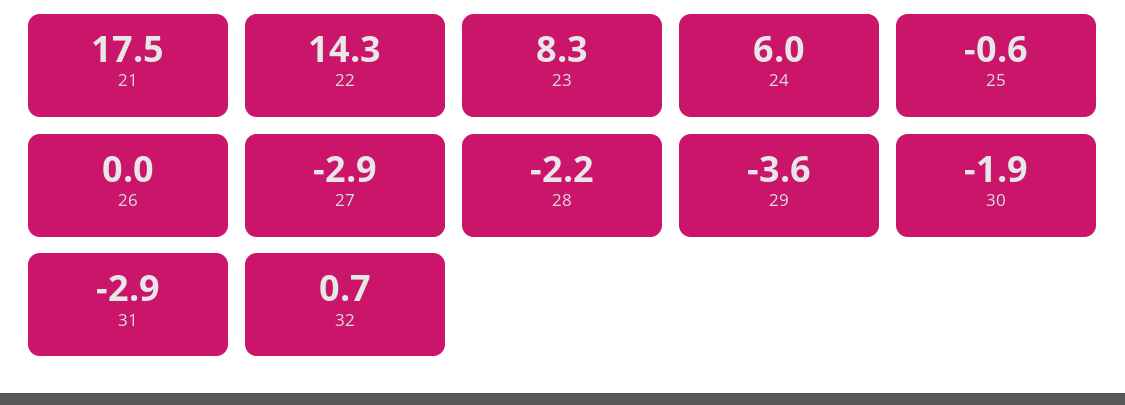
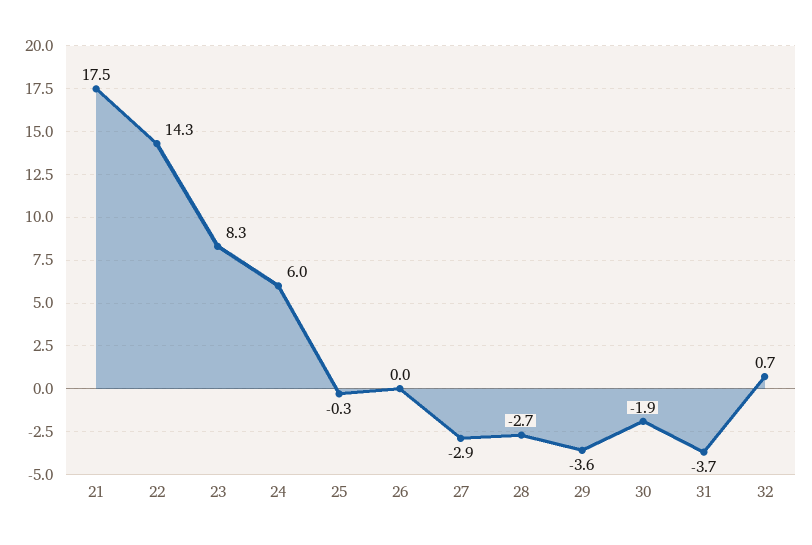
25: -0.6 -> -0.3
28: -2.2 -> -2.7
31: -2.9 -> -3.7

